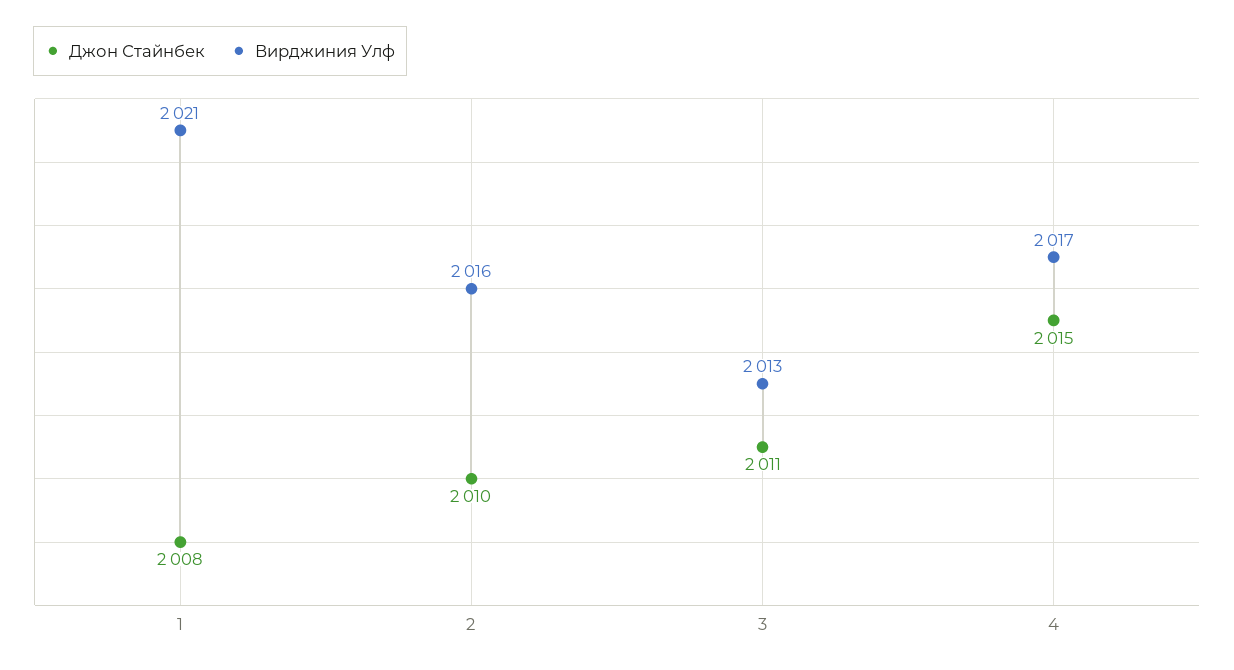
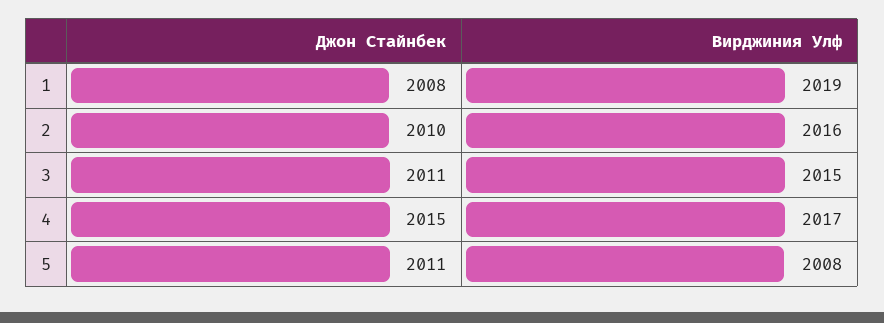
Вирджиния Улф, 1: 2021 -> 2019
Вирджиния Улф, 3: 2013 -> 2015
Джон Стайнбек, 5: none -> 2011
Вирджиния Улф, 5: none -> 2008

